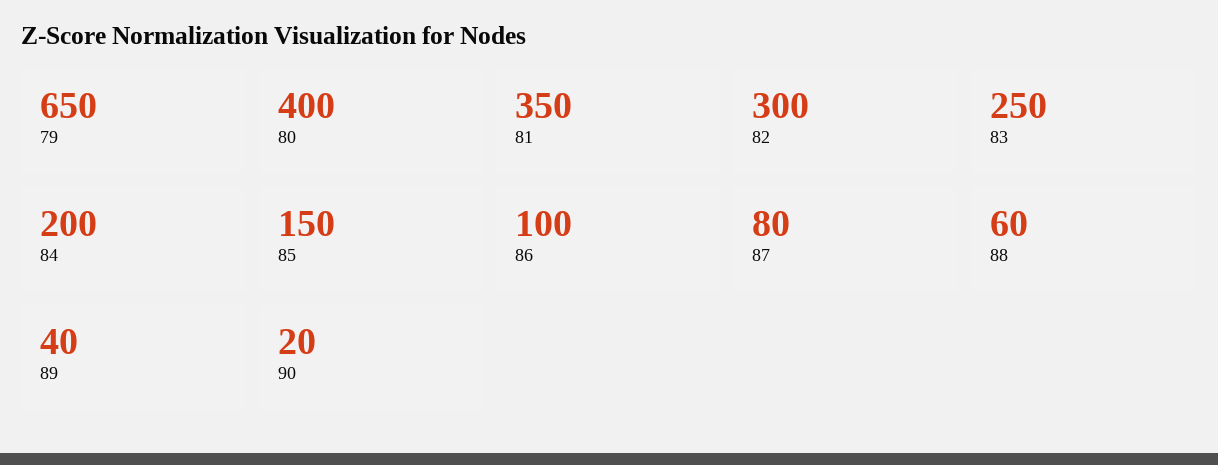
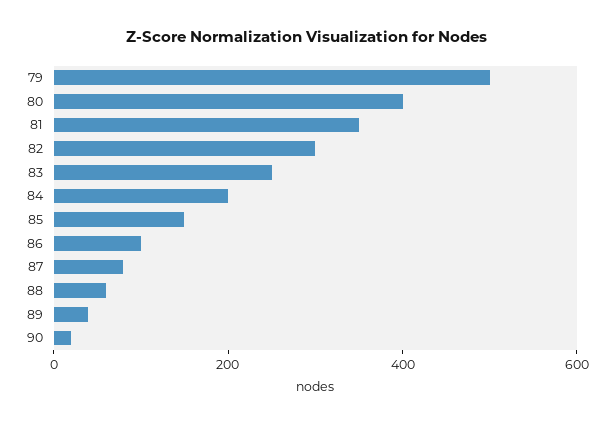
79: 650 -> 500

